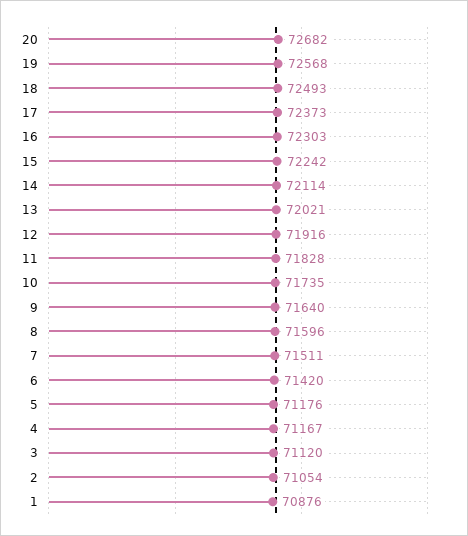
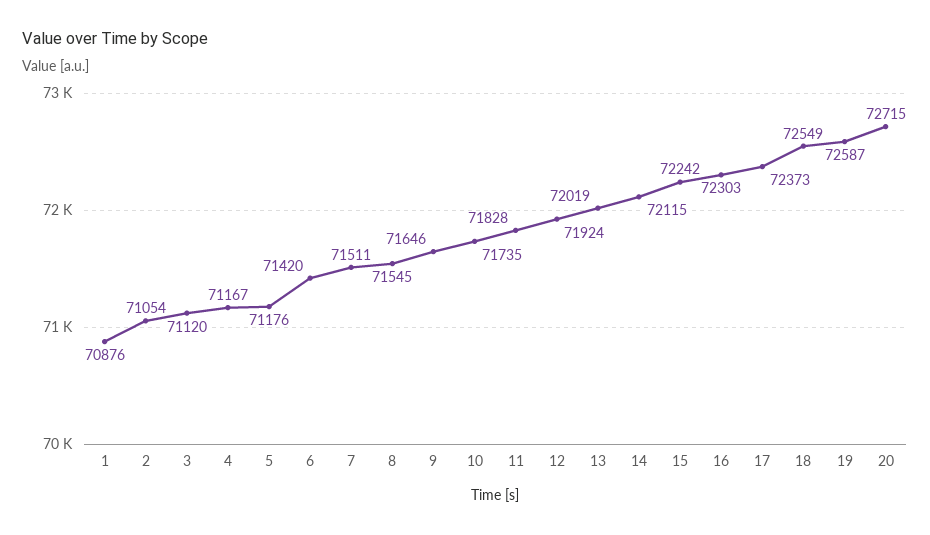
20: 72682 -> 72715
19: 72568 -> 72587
18: 72493 -> 72549
14: 72114 -> 72115
13: 72021 -> 72019
12: 71916 -> 71924
9: 71640 -> 71646
8: 71596 -> 71545

